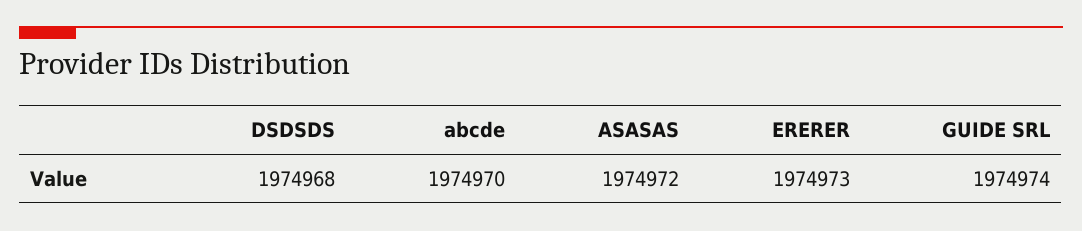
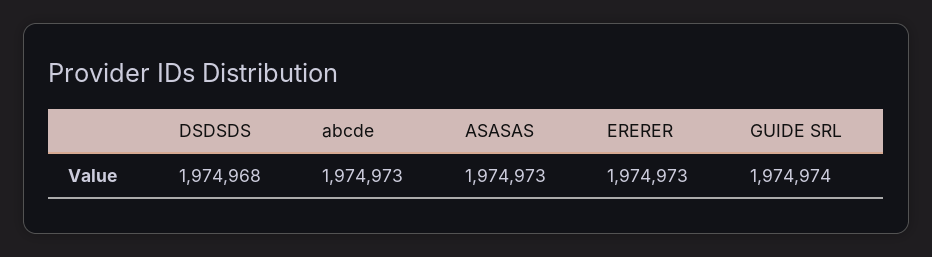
abcde: 1974970 -> 1974973
ASASAS: 1974972 -> 1974973

